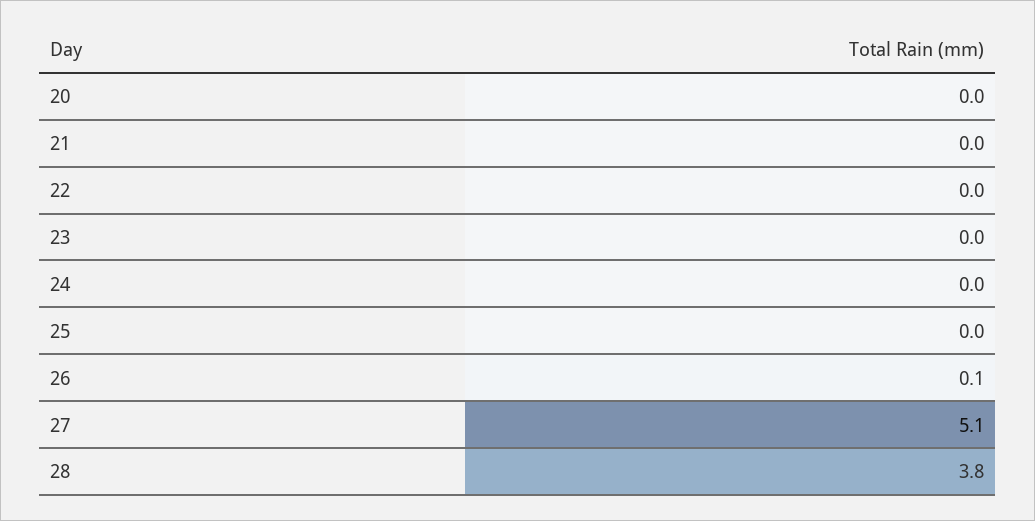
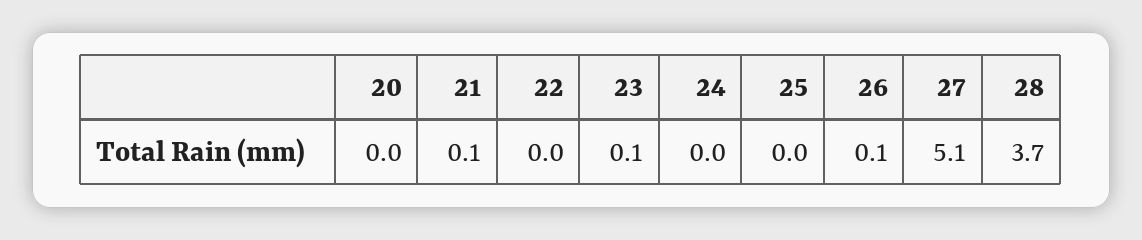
21: 0 -> 0.1
23: 0 -> 0.1
28: 3.8 -> 3.7

